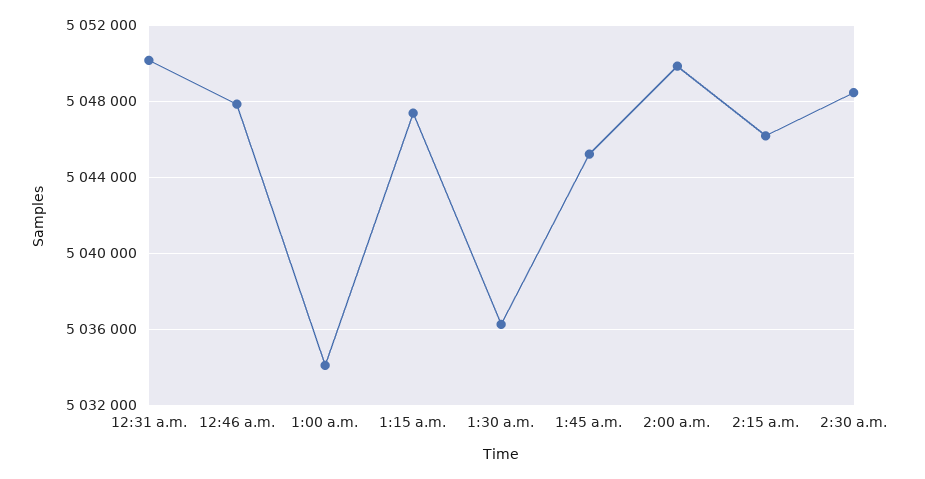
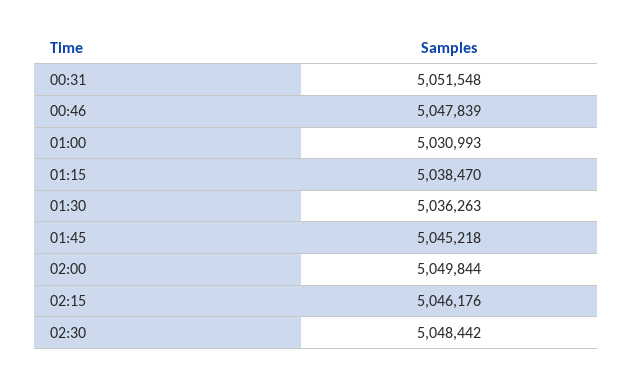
12:31 a.m.: 5050000 -> 5051548
1:00 a.m.: 5034000 -> 5030993
1:15 a.m.: 5047500 -> 5038470

